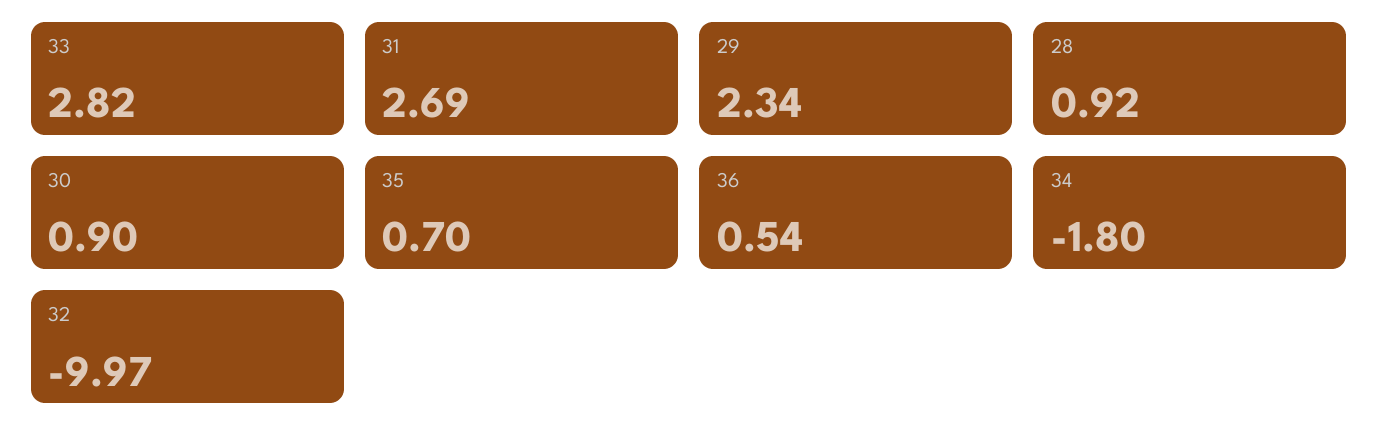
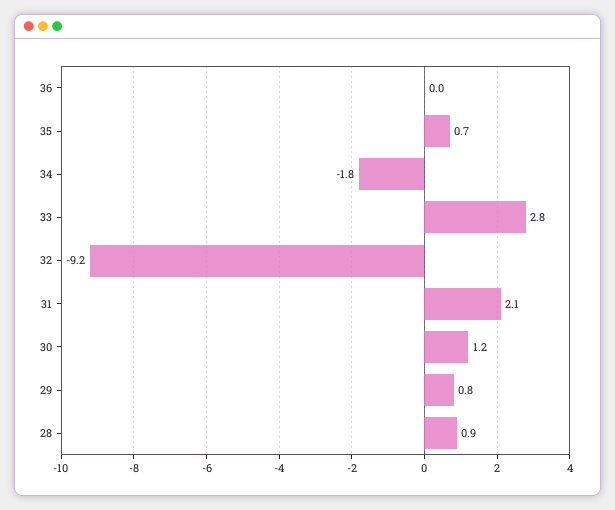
31: 2.69 -> 2.1
29: 2.34 -> 0.8
30: 0.9 -> 1.2
36: 0.54 -> 0
32: -9.97 -> -9.2

